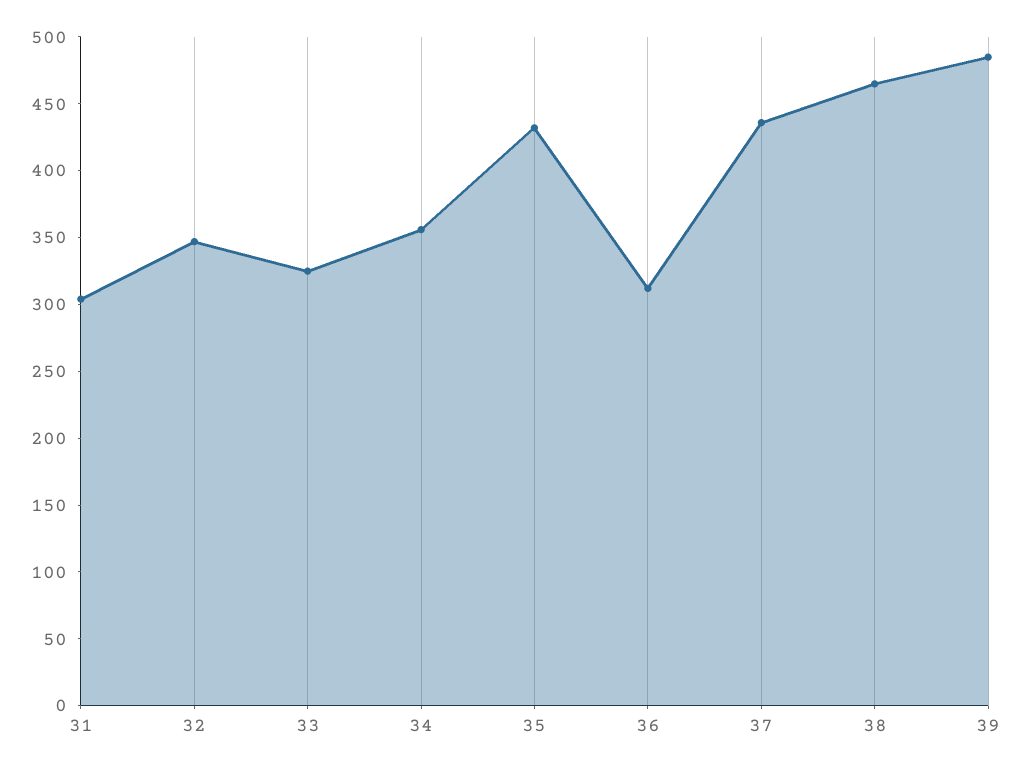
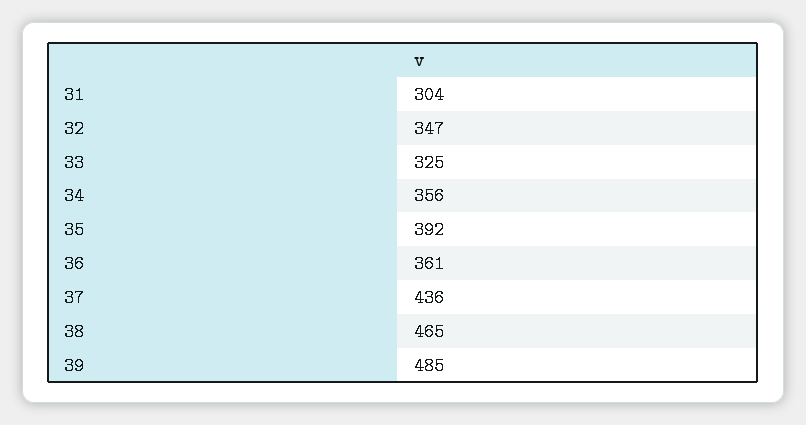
35: 430 -> 392
36: 310 -> 361

